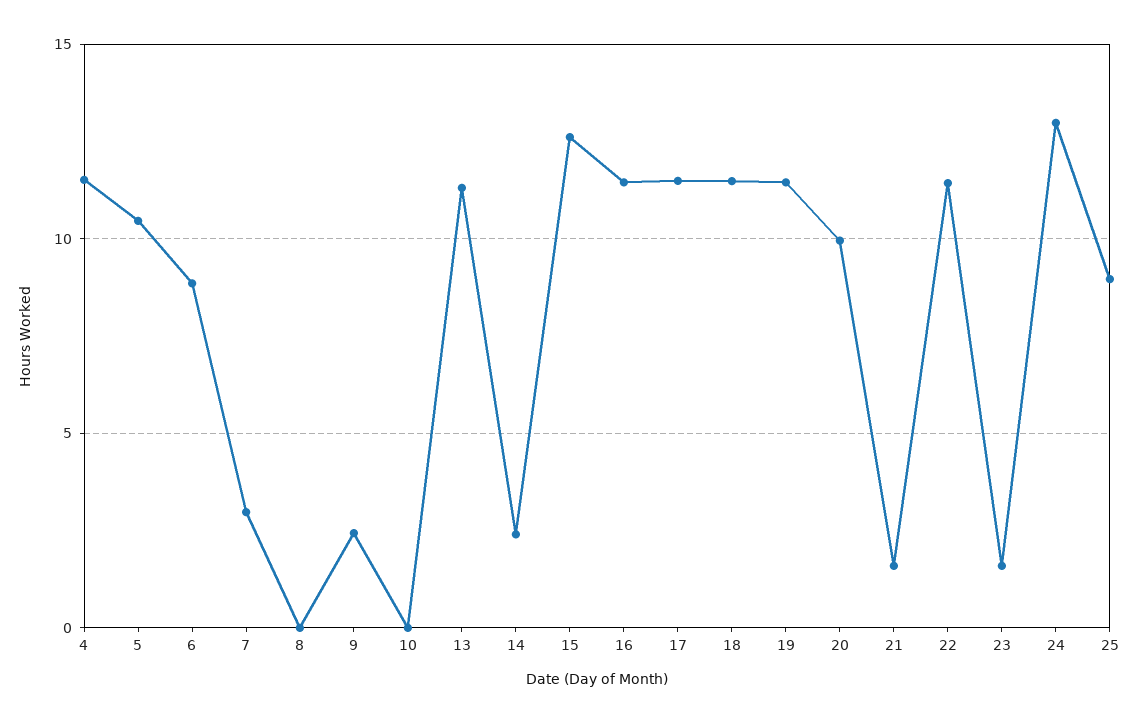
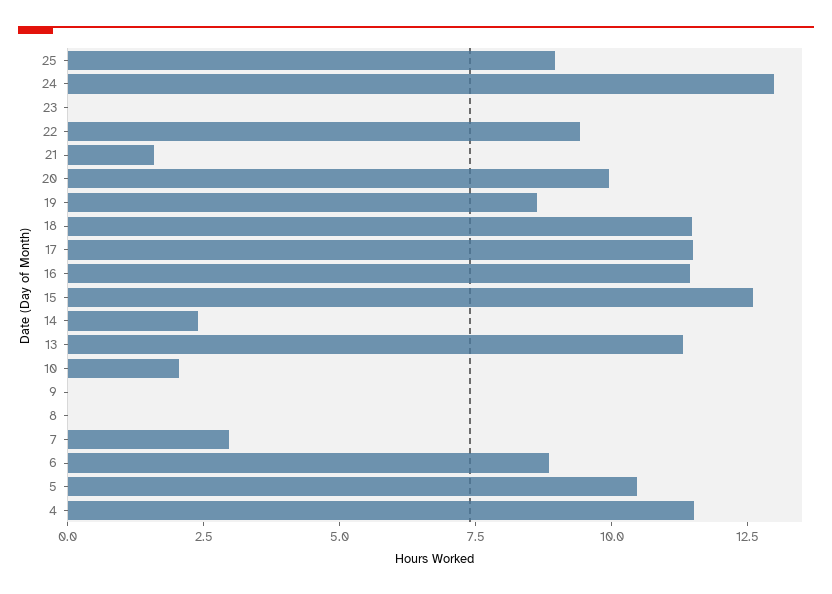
9: 2.5 -> 0
10: 0 -> 2
19: 11.5 -> 8.5
22: 11.5 -> 9.5
23: 1.5 -> 0

